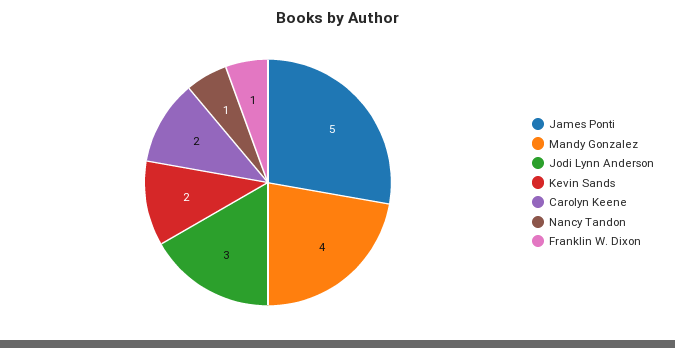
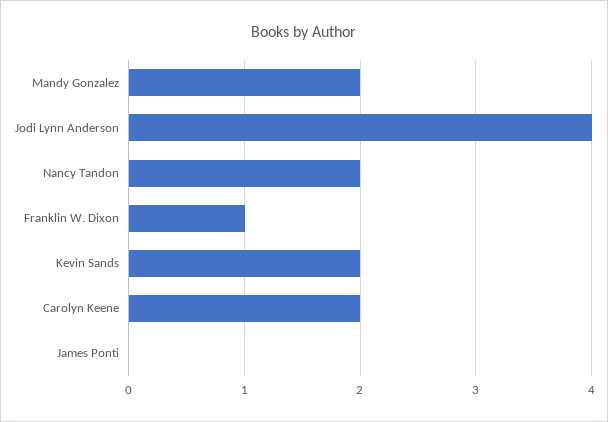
James Ponti: 5 -> 0
Mandy Gonzalez: 4 -> 2
Jodi Lynn Anderson: 3 -> 4
Nancy Tandon: 1 -> 2

